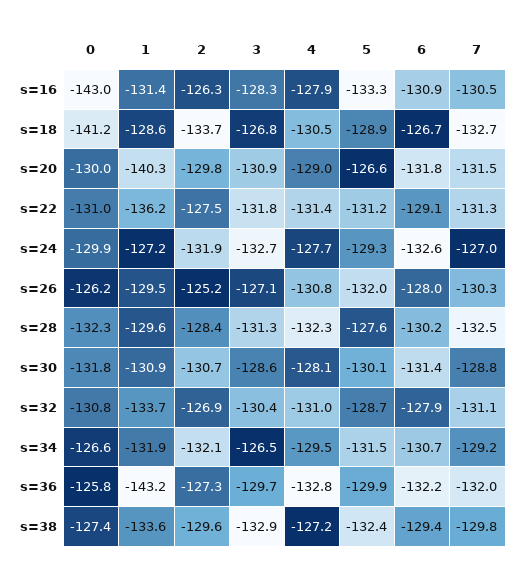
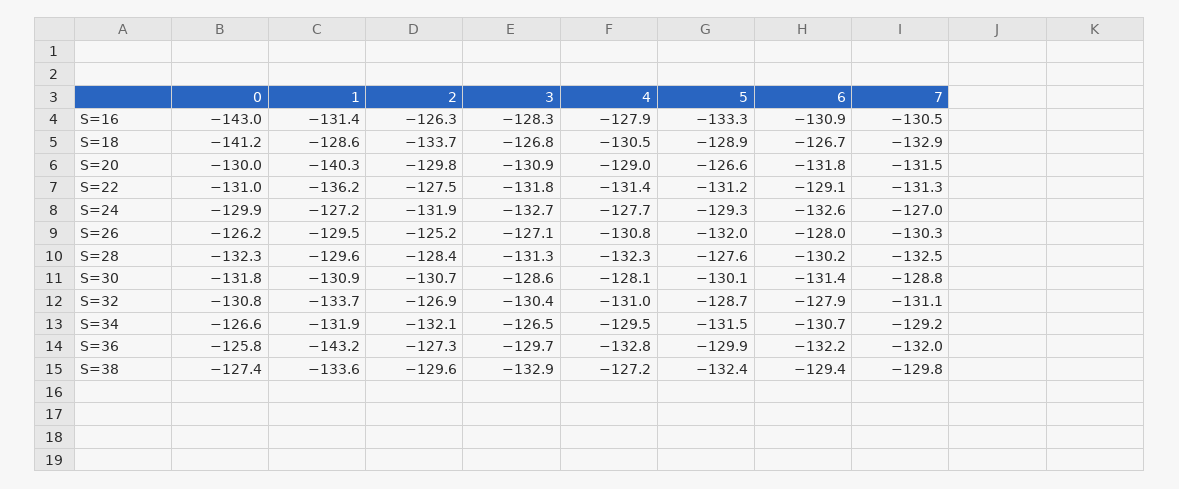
7, s=18: -132.7 -> -132.9

